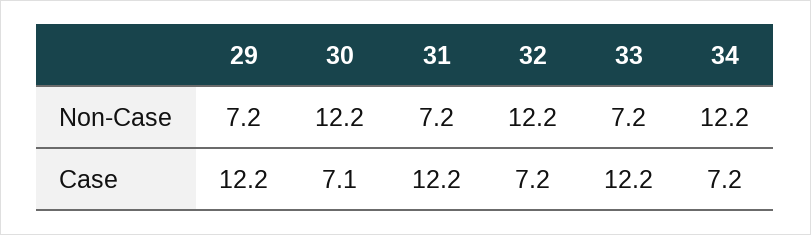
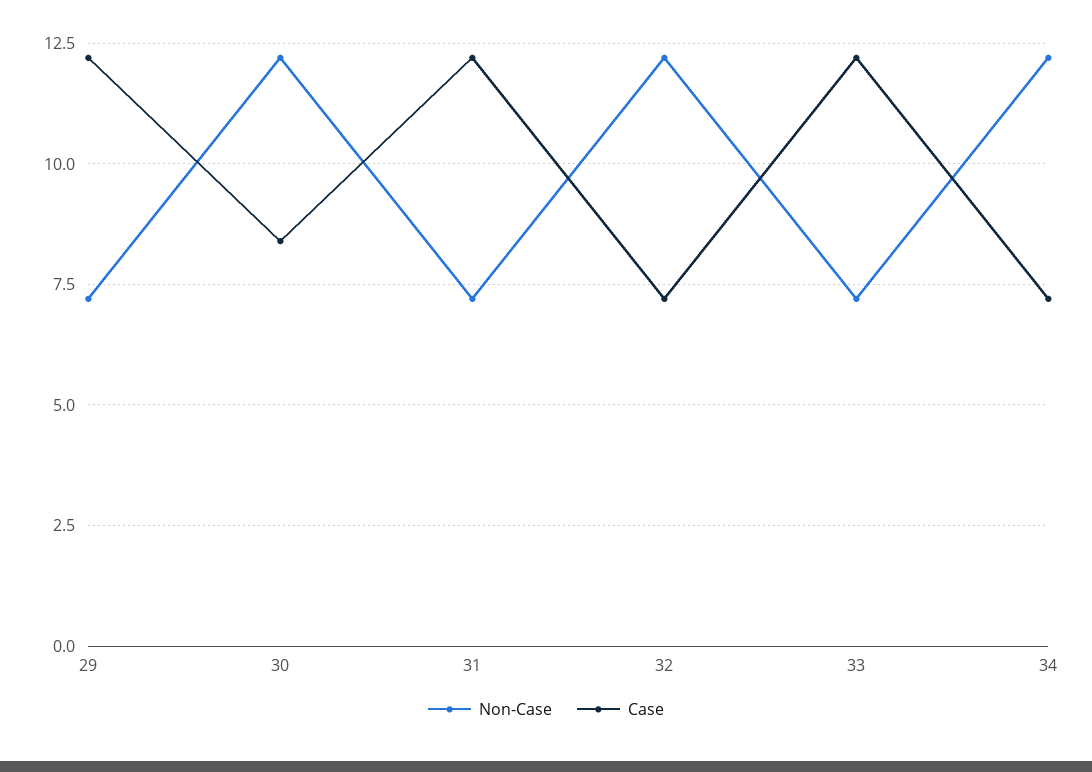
Case, 30: 7.1 -> 8.5

